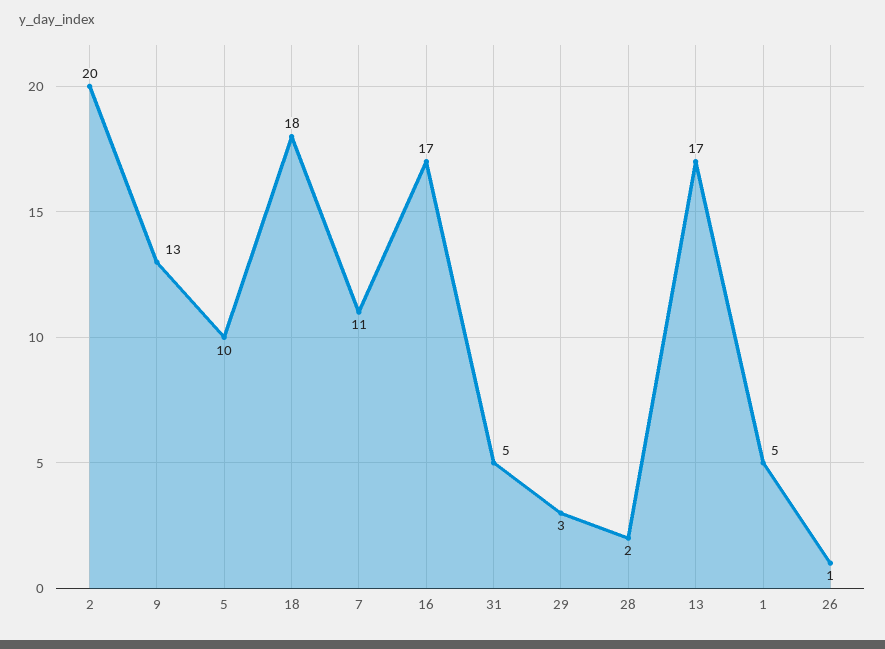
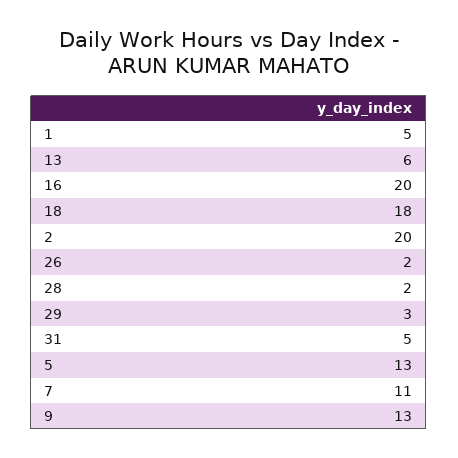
5: 10 -> 13
16: 17 -> 20
13: 17 -> 6
26: 1 -> 2

